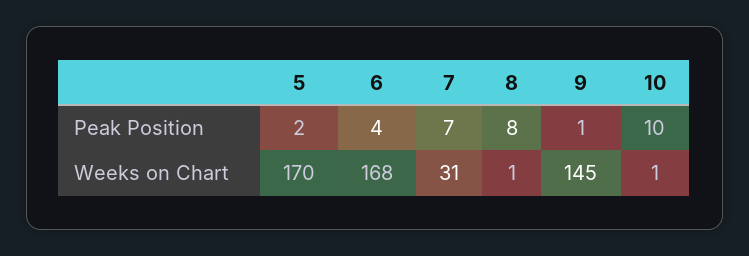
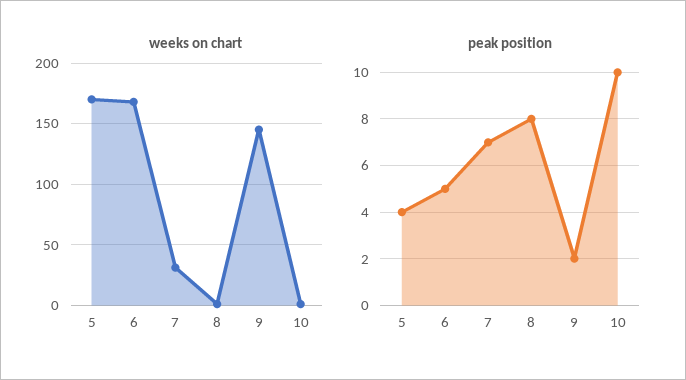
Peak Position, 5: 2 -> 4
Peak Position, 6: 4 -> 5
Peak Position, 9: 1 -> 2

